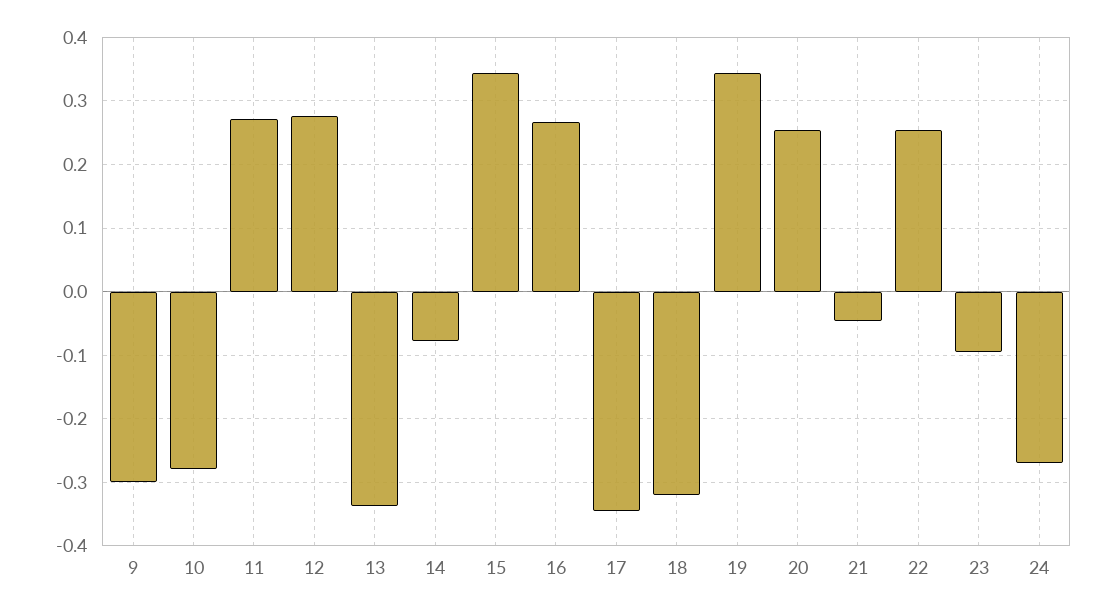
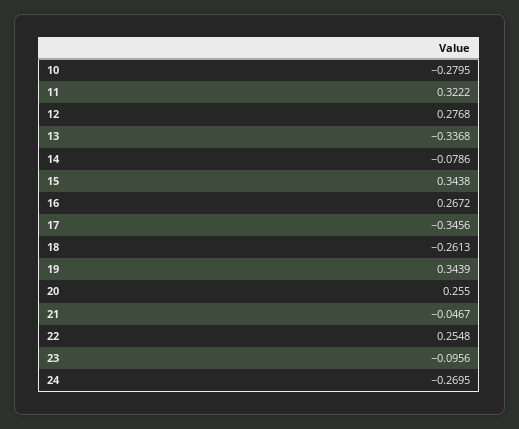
9: -0.3 -> none
11: 0.27 -> 0.3222
18: -0.32 -> -0.2613

